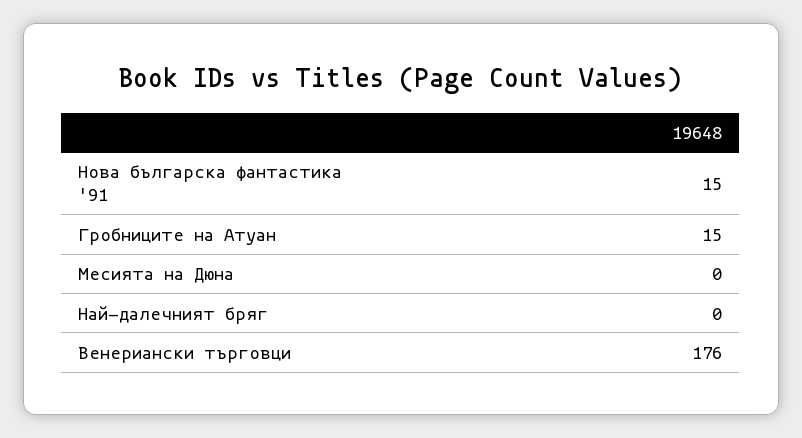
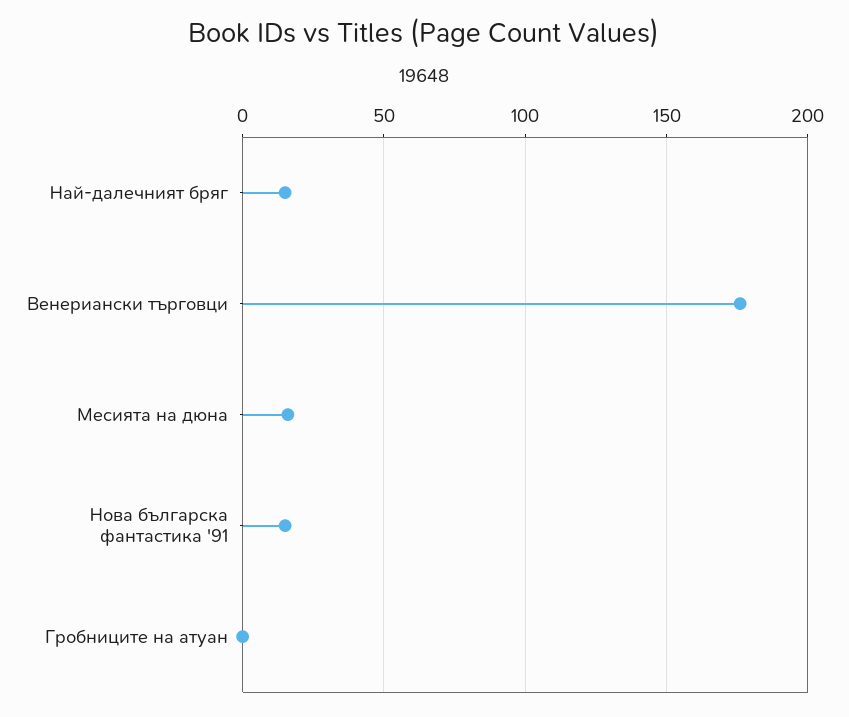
Гробниците на Атуан: 15 -> 0
Месията на Дюна: 0 -> 15
Най-далечният бряг: 0 -> 15

